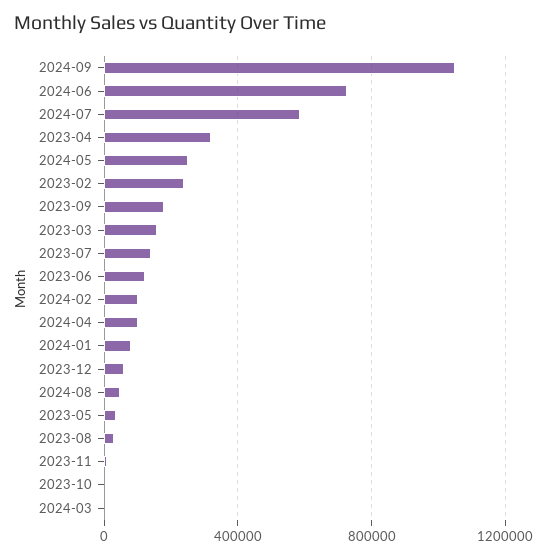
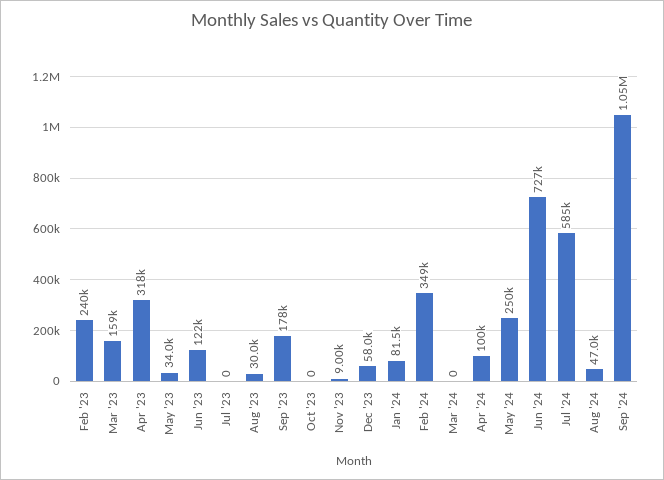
2023-07: 150000 -> 0
2024-02: 100000 -> 349000

